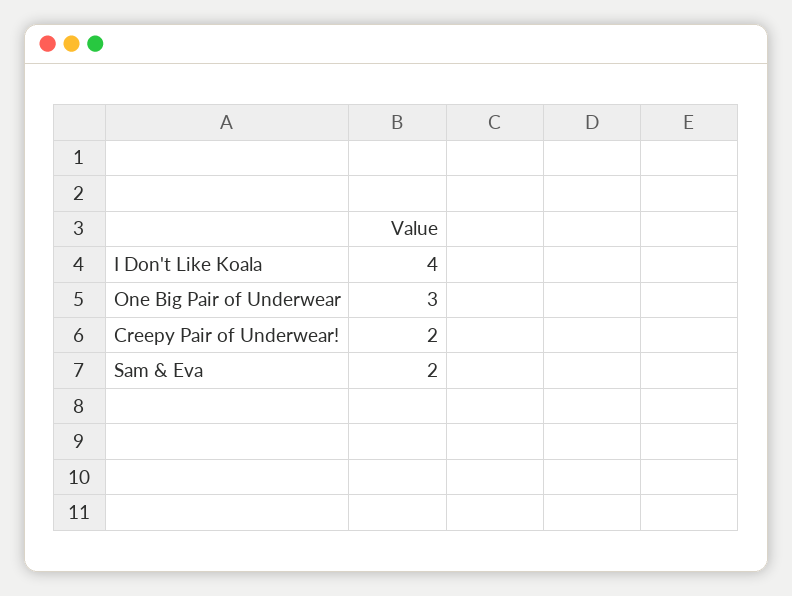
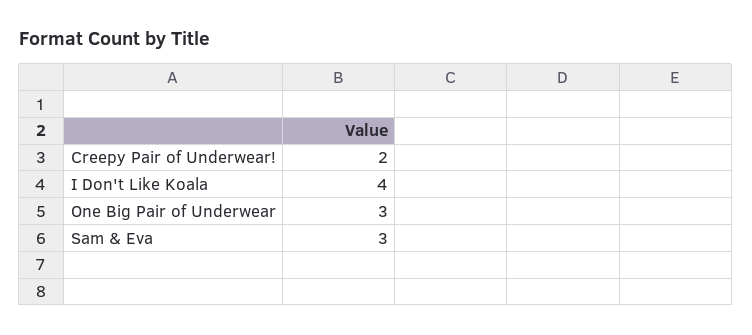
Sam & Eva: 2 -> 3

